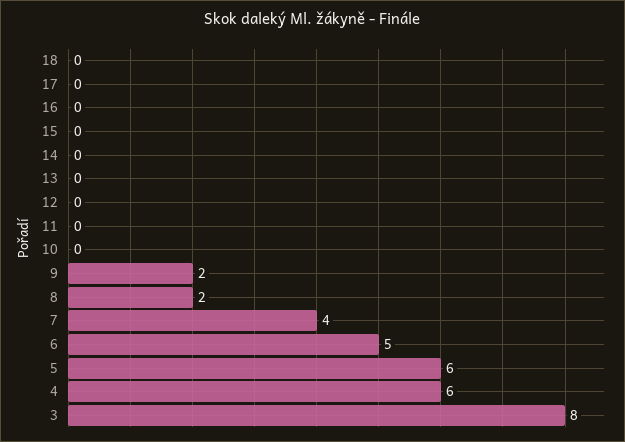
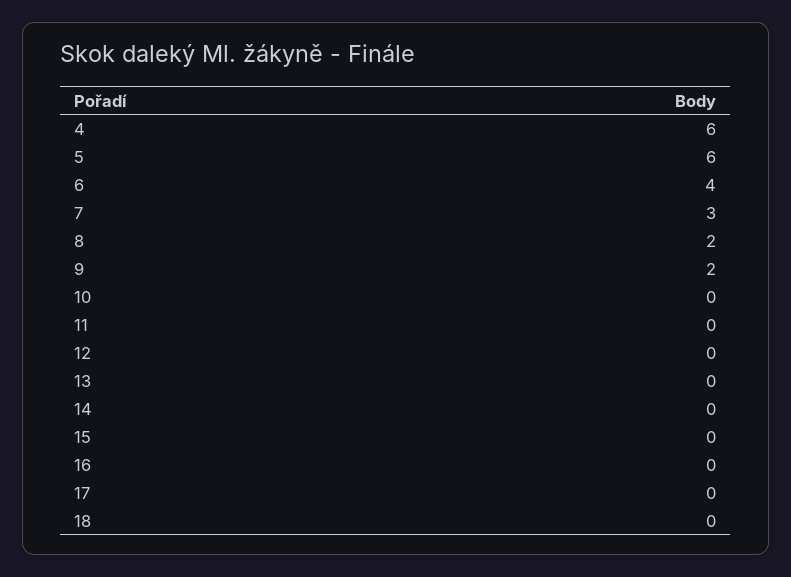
7: 4 -> 3
6: 5 -> 4
3: 8 -> none

